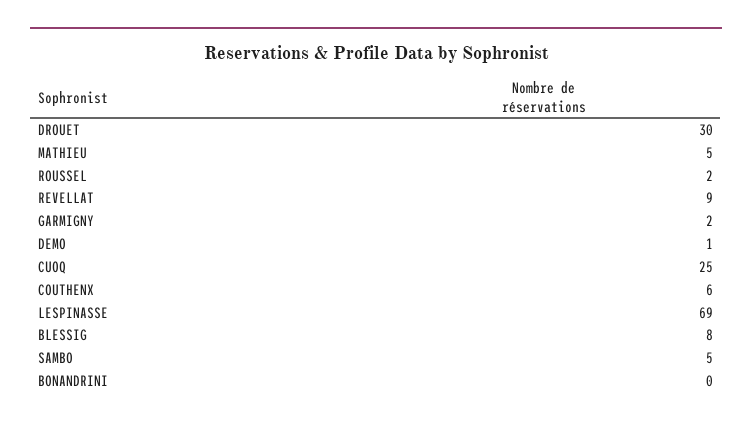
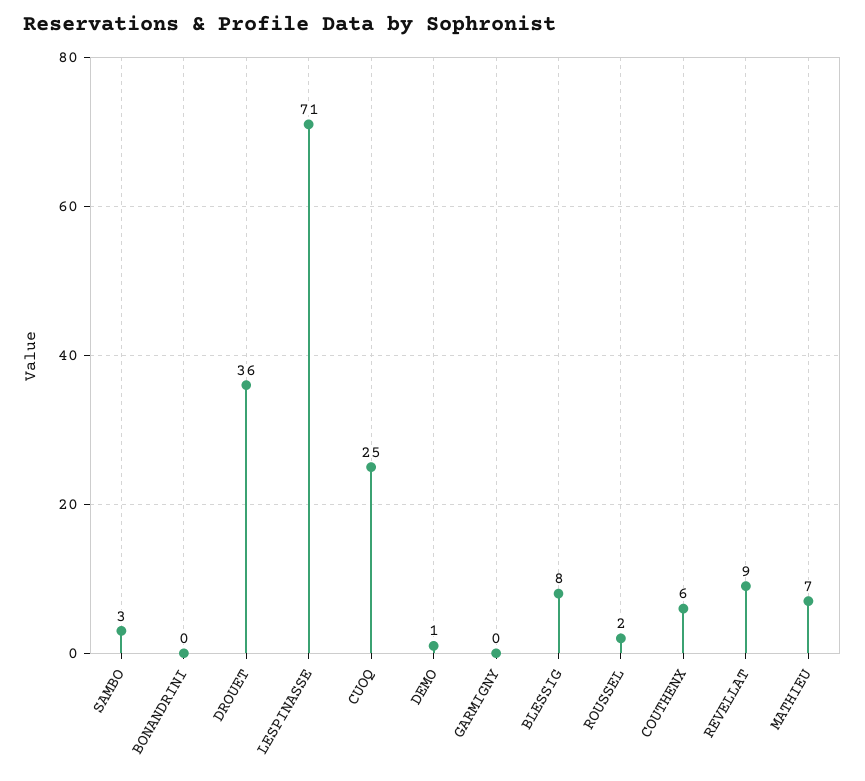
DROUET: 30 -> 36
MATHIEU: 5 -> 7
GARMIGNY: 2 -> 0
LESPINASSE: 69 -> 71
SAMBO: 5 -> 3

